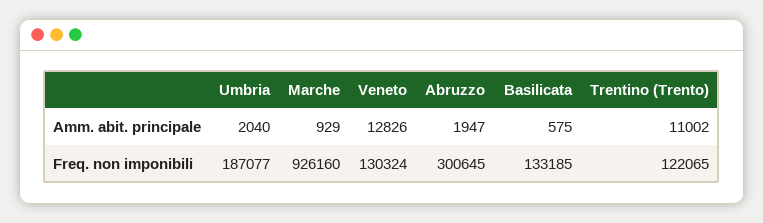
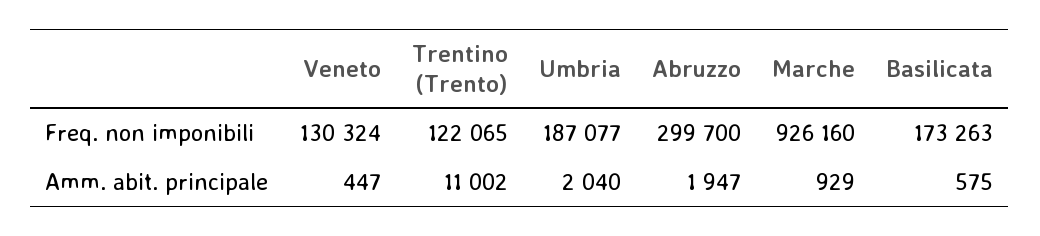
Veneto, Amm. abit. principale: 12826 -> 447
Abruzzo, Freq. non imponibili: 300645 -> 299700
Basilicata, Freq. non imponibili: 133185 -> 173263

